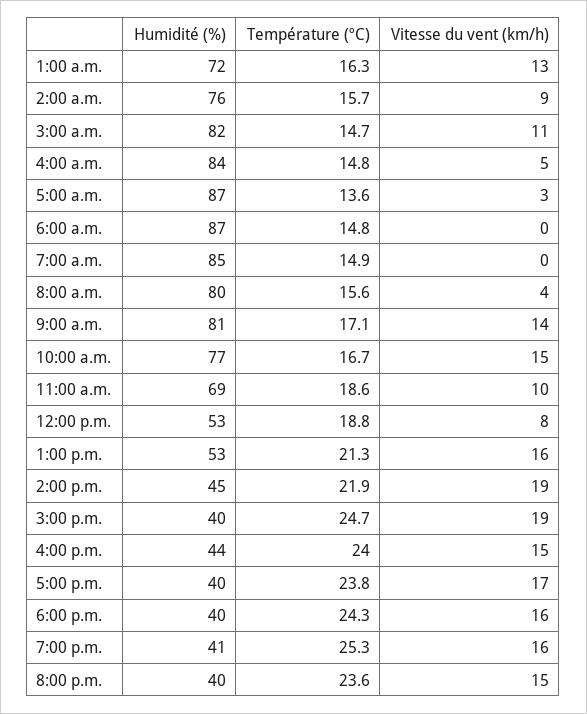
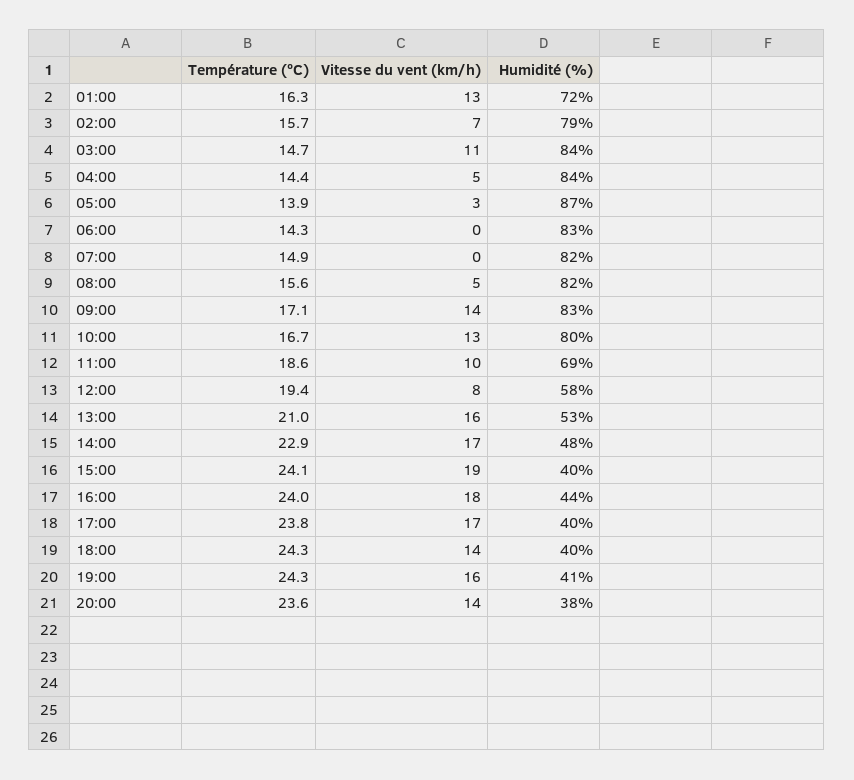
Humidité (%), 2:00 a.m.: 76 -> 79
Vitesse du vent (km/h), 2:00 a.m.: 9 -> 7
Humidité (%), 3:00 a.m.: 82 -> 84
Température (ºC), 4:00 a.m.: 14.8 -> 14.4
Température (ºC), 5:00 a.m.: 13.6 -> 13.9
Humidité (%), 6:00 a.m.: 87 -> 83
Température (ºC), 6:00 a.m.: 14.8 -> 14.3
Humidité (%), 7:00 a.m.: 85 -> 82
Humidité (%), 8:00 a.m.: 80 -> 82
Vitesse du vent (km/h), 8:00 a.m.: 4 -> 5
Humidité (%), 9:00 a.m.: 81 -> 83
Humidité (%), 10:00 a.m.: 77 -> 80
Vitesse du vent (km/h), 10:00 a.m.: 15 -> 13
Humidité (%), 12:00 p.m.: 53 -> 58
Température (ºC), 12:00 p.m.: 18.8 -> 19.4
Température (ºC), 1:00 p.m.: 21.3 -> 21
Humidité (%), 2:00 p.m.: 45 -> 48
Température (ºC), 2:00 p.m.: 21.9 -> 22.9
Vitesse du vent (km/h), 2:00 p.m.: 19 -> 17
Température (ºC), 3:00 p.m.: 24.7 -> 24.1
Vitesse du vent (km/h), 4:00 p.m.: 15 -> 18
Vitesse du vent (km/h), 6:00 p.m.: 16 -> 14
Température (ºC), 7:00 p.m.: 25.3 -> 24.3
Humidité (%), 8:00 p.m.: 40 -> 38
Vitesse du vent (km/h), 8:00 p.m.: 15 -> 14

